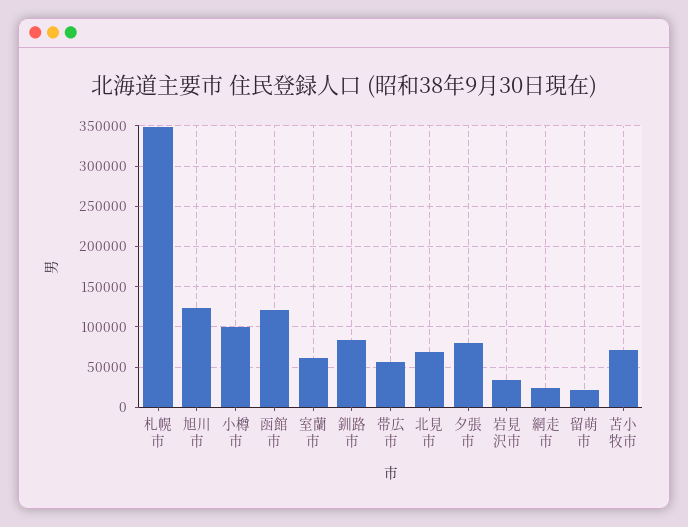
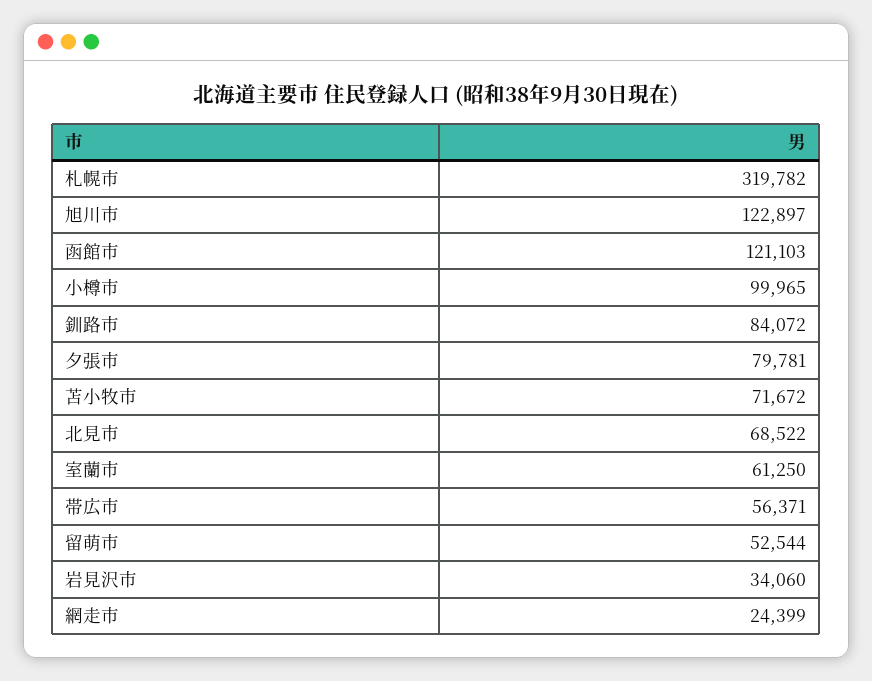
札幌市: 350000 -> 319782
留萌市: 20000 -> 52544

